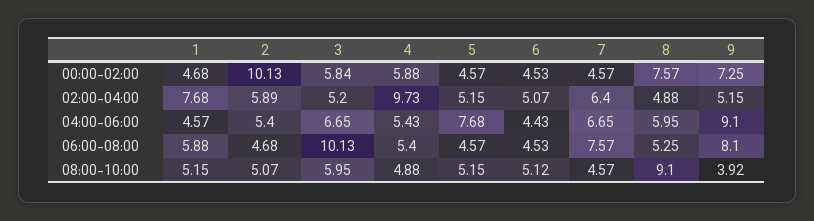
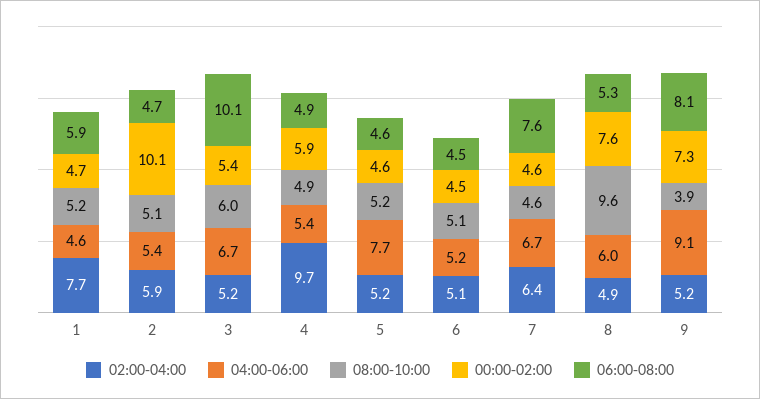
00:00-02:00, 3: 5.84 -> 5.4
04:00-06:00, 6: 4.43 -> 5.2
06:00-08:00, 4: 5.4 -> 4.9
08:00-10:00, 8: 9.1 -> 9.6

